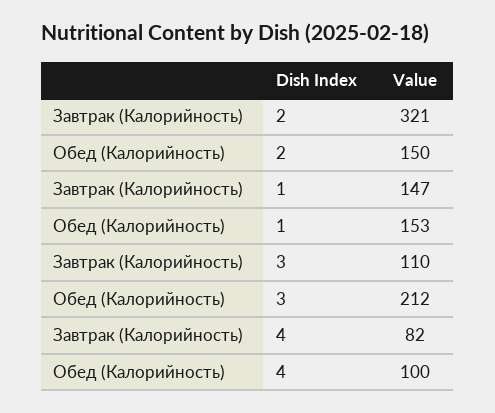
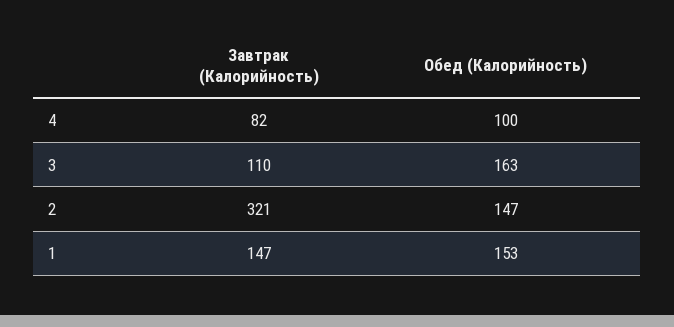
Обед (Калорийность), 2: 150 -> 147
Обед (Калорийность), 3: 212 -> 163

